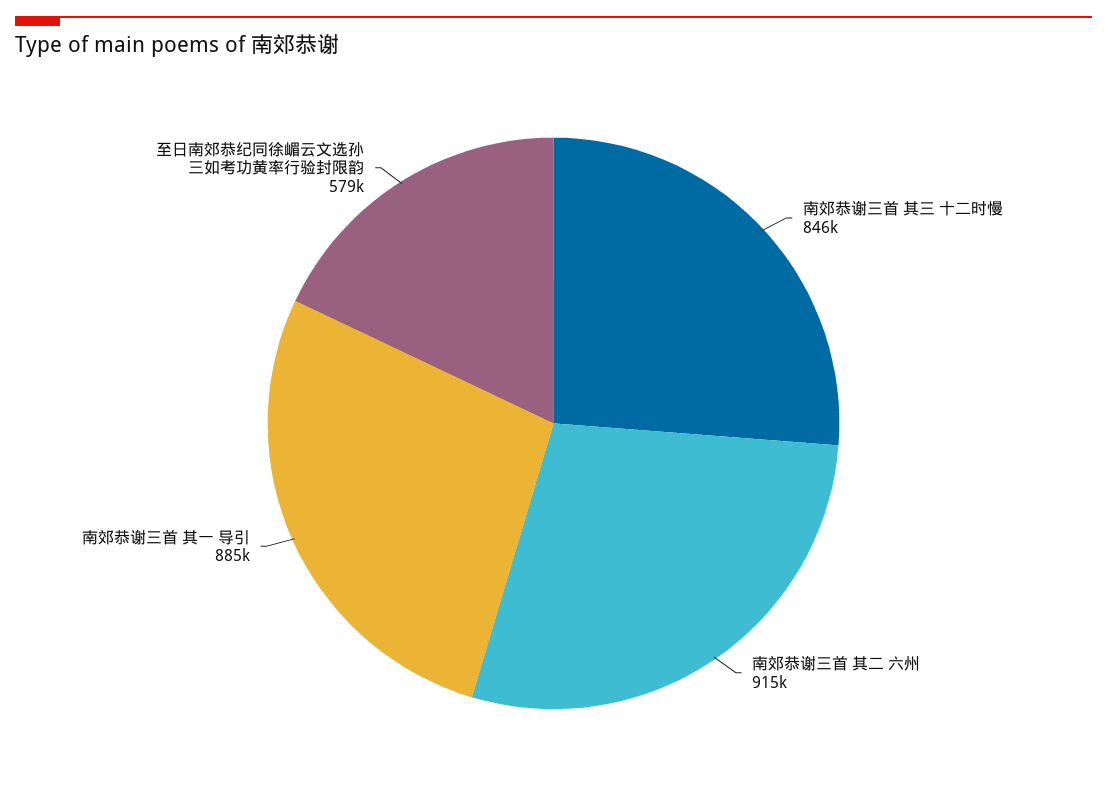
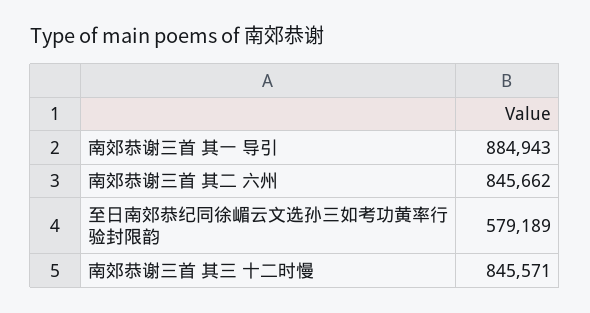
南郊恭谢三首 其二 六州: 915000 -> 845662

